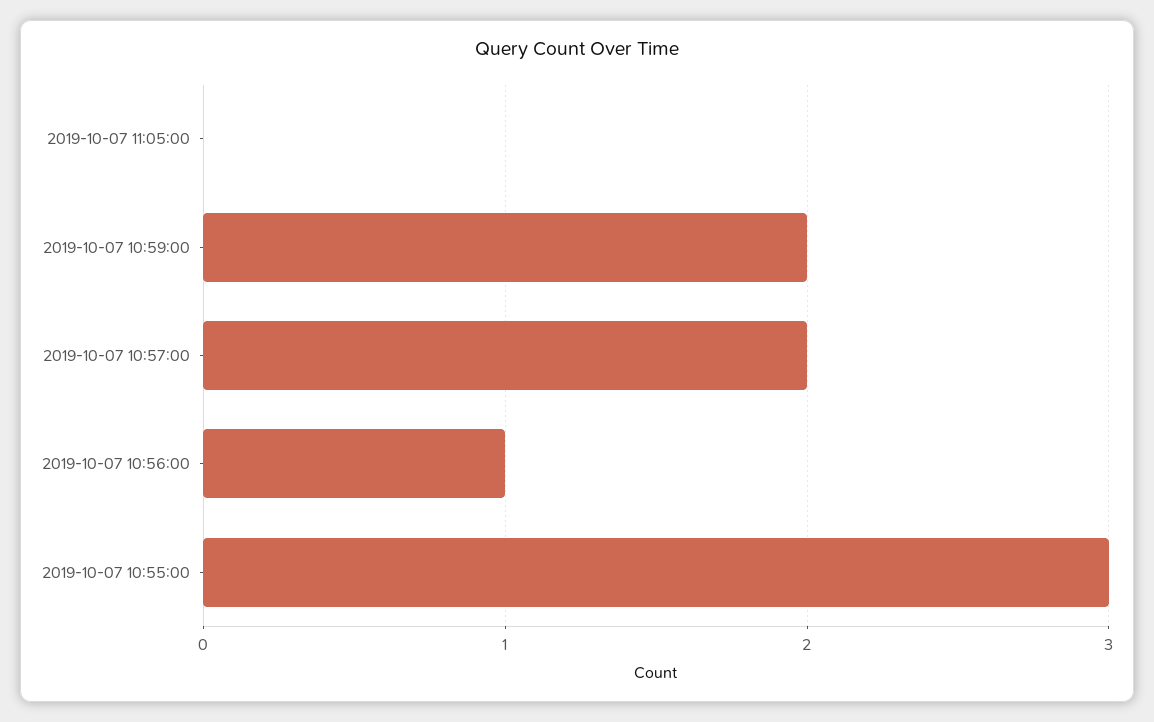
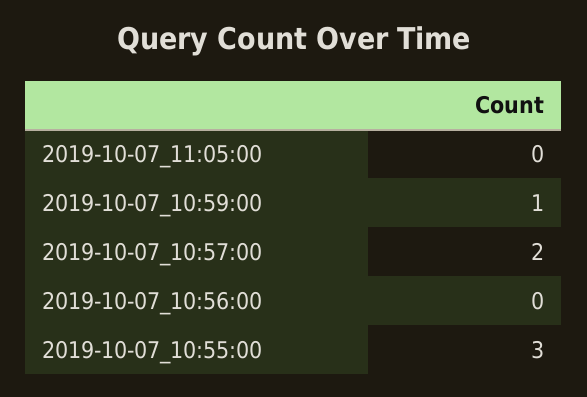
2019-10-07 10:59:00: 2 -> 1
2019-10-07 10:56:00: 1 -> 0

